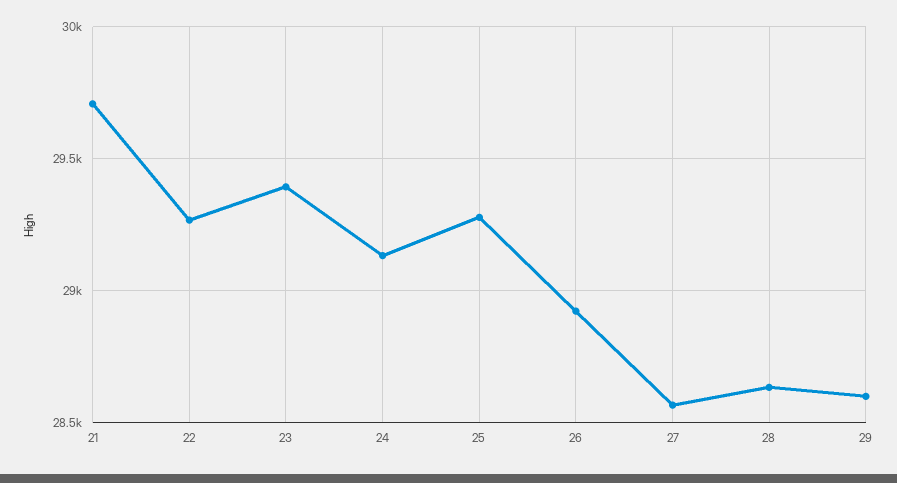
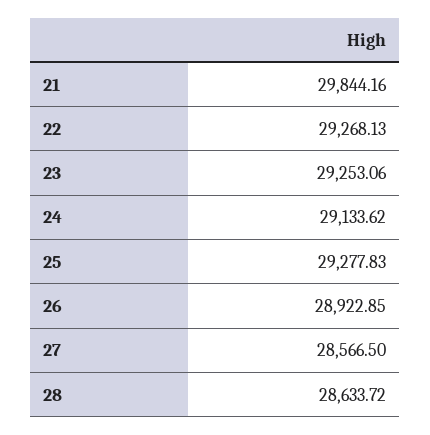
21: 29700 -> 29844.16
23: 29400 -> 29253.06
29: 28600 -> none

